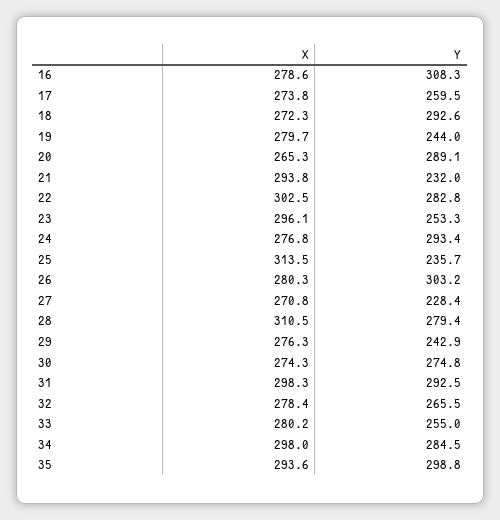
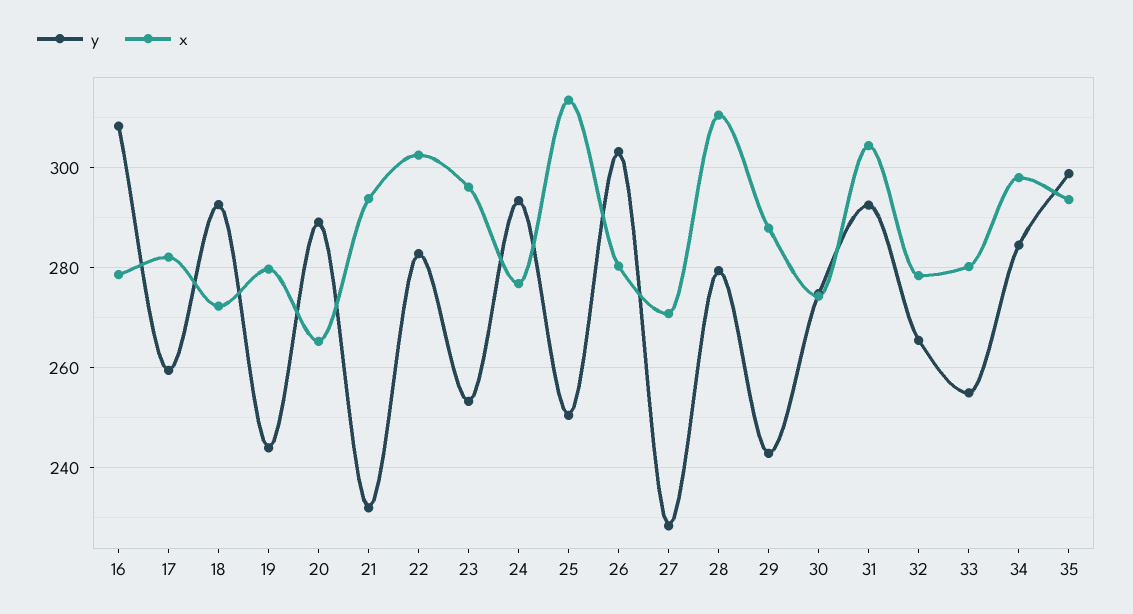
X, 17: 273.8 -> 282
Y, 25: 235.7 -> 250
X, 29: 276.3 -> 288
X, 31: 298.3 -> 304

